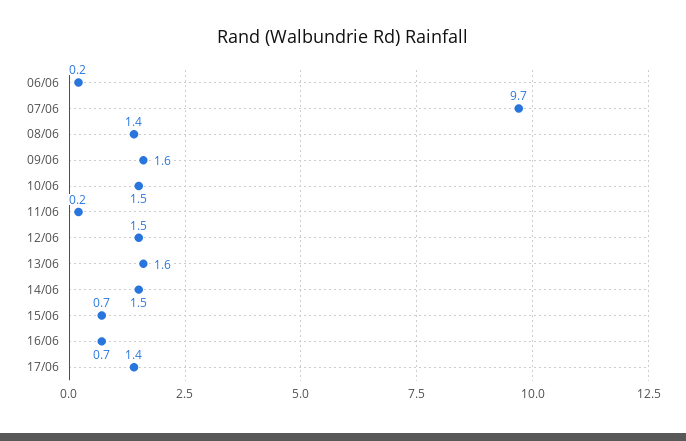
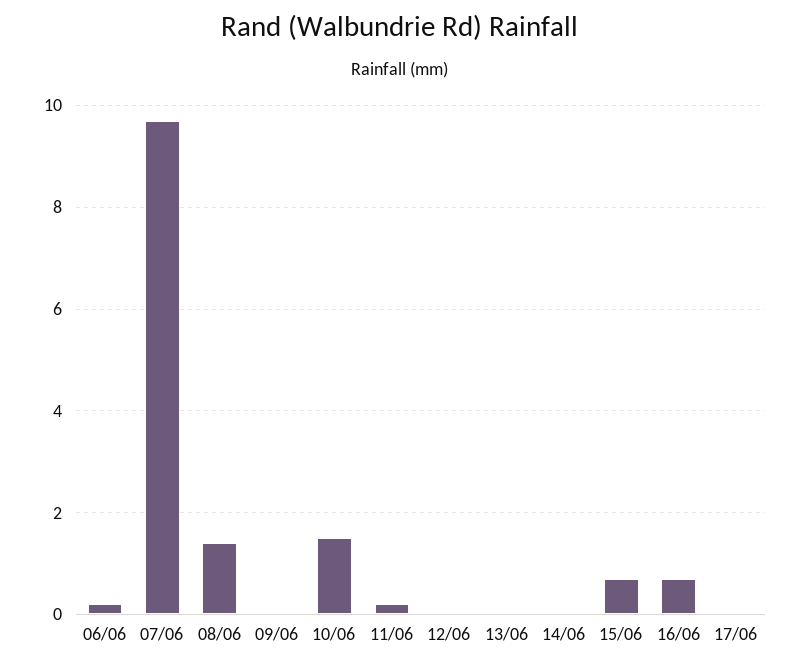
09/06: 1.6 -> 0
12/06: 1.5 -> 0
13/06: 1.6 -> 0
14/06: 1.5 -> 0
17/06: 1.4 -> 0

